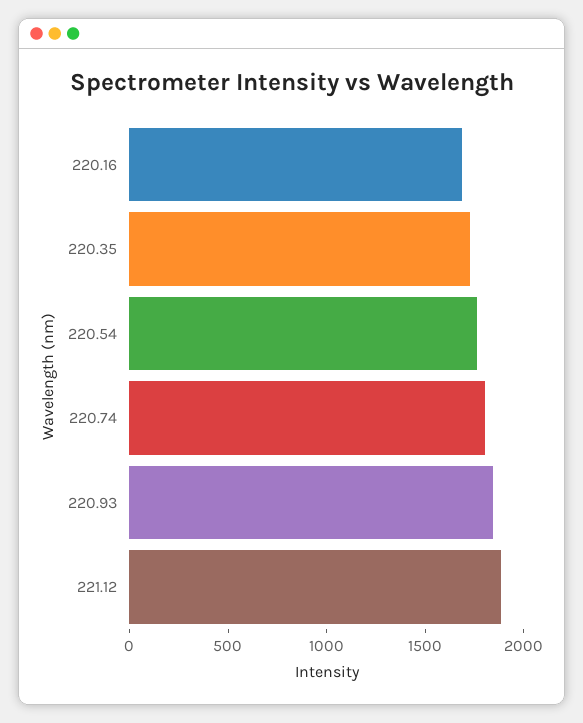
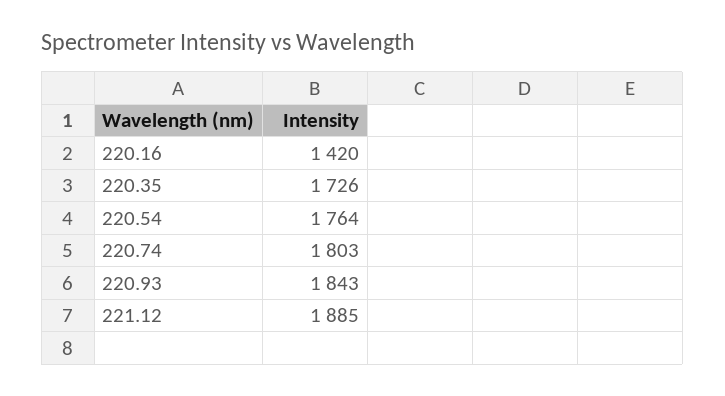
220.16: 1700 -> 1420

